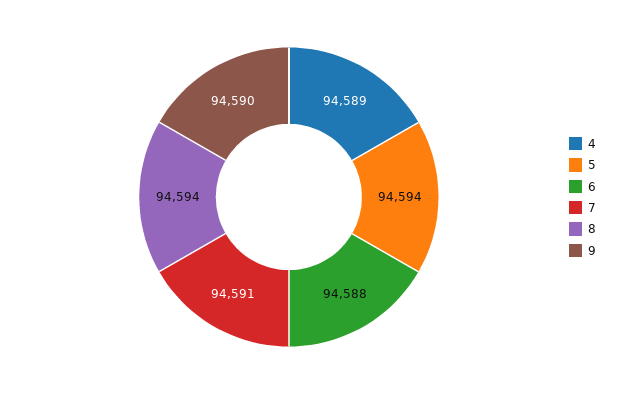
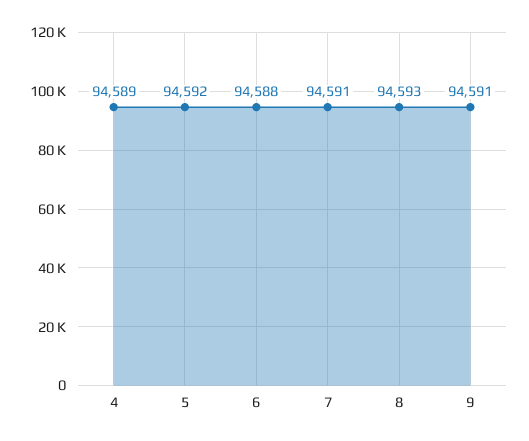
5: 94594 -> 94592
8: 94594 -> 94593
9: 94590 -> 94591

